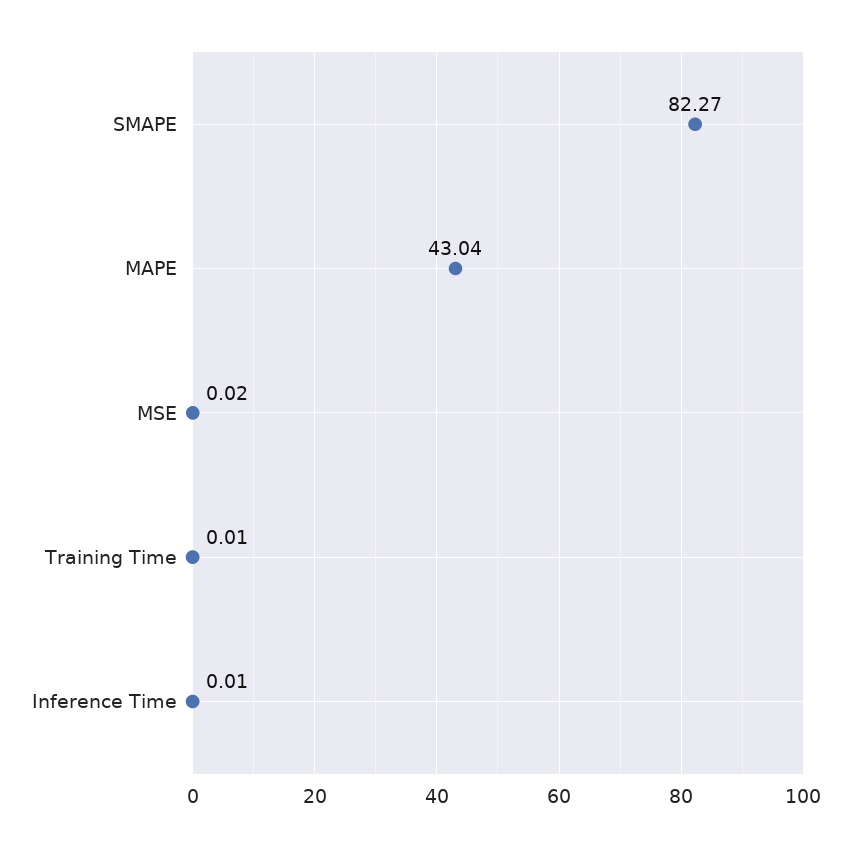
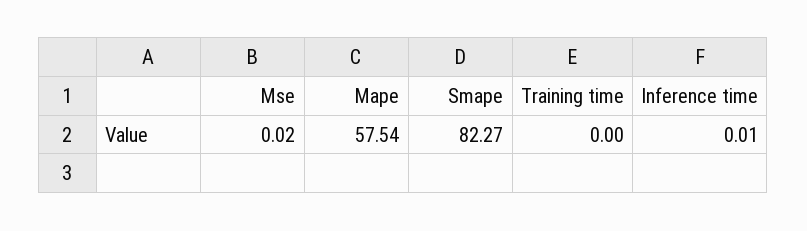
MAPE: 43.04 -> 57.54
Training Time: 0.01 -> 0

